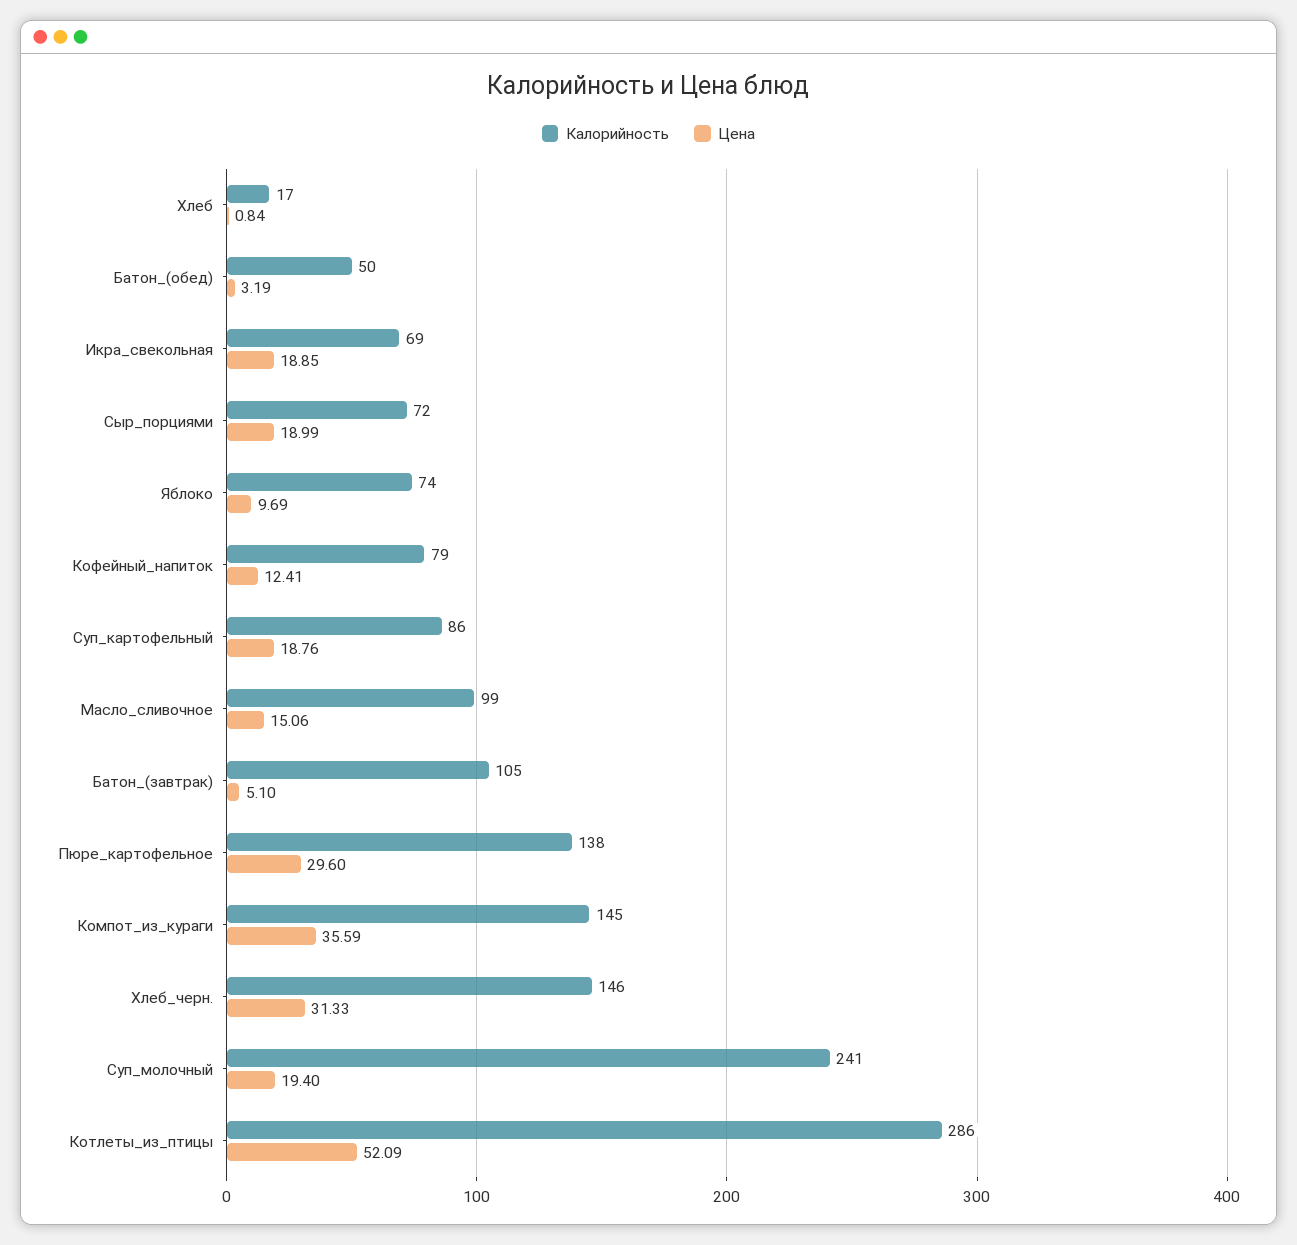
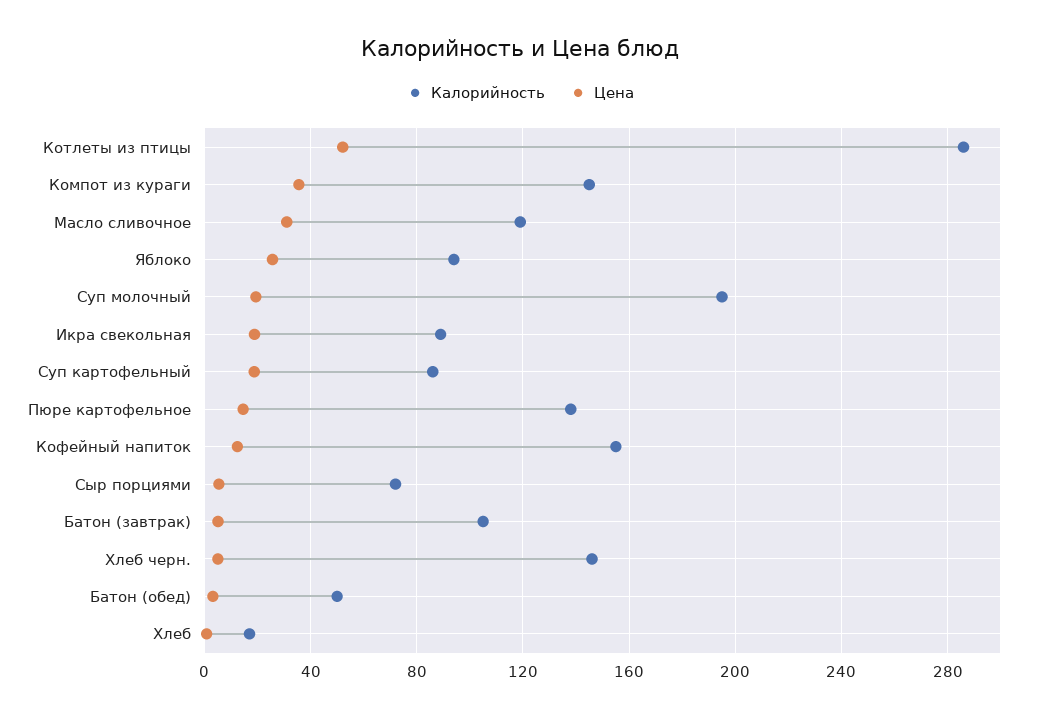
Калорийность, Икра_свекольная: 69 -> 90
Цена, Сыр_порциями: 18.99 -> 5
Калорийность, Яблоко: 74 -> 95
Цена, Яблоко: 9.69 -> 25
Калорийность, Кофейный_напиток: 79 -> 155
Калорийность, Масло_сливочное: 99 -> 120
Цена, Масло_сливочное: 15.06 -> 30
Цена, Пюре_картофельное: 29.6 -> 15
Цена, Хлеб_черн.: 31.33 -> 5
Калорийность, Суп_молочный: 241 -> 195

